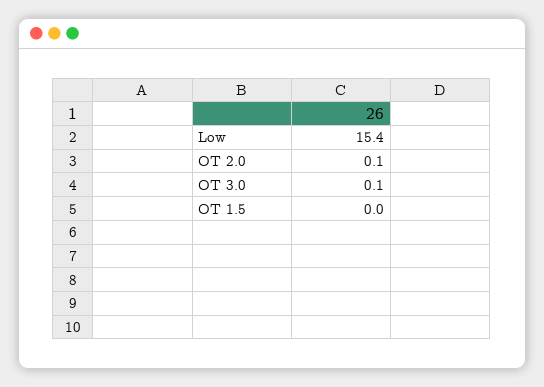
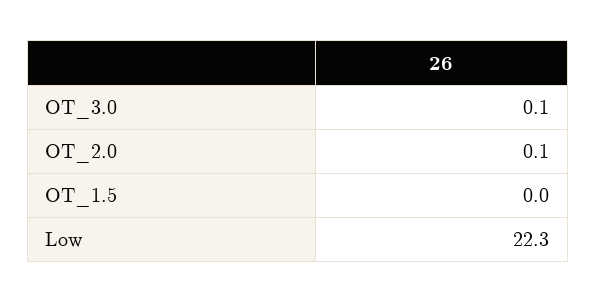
Low: 15.4 -> 22.3

